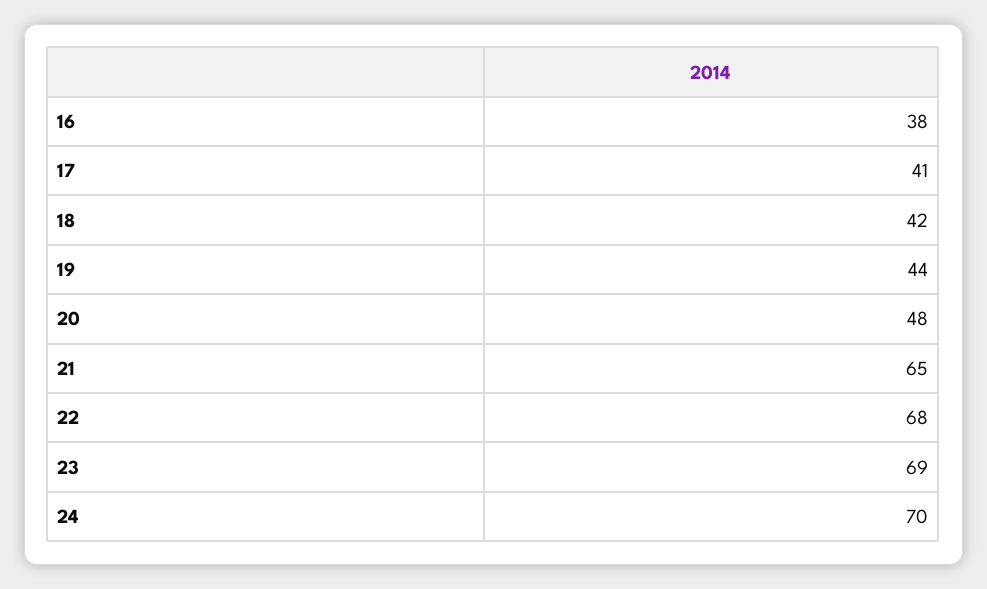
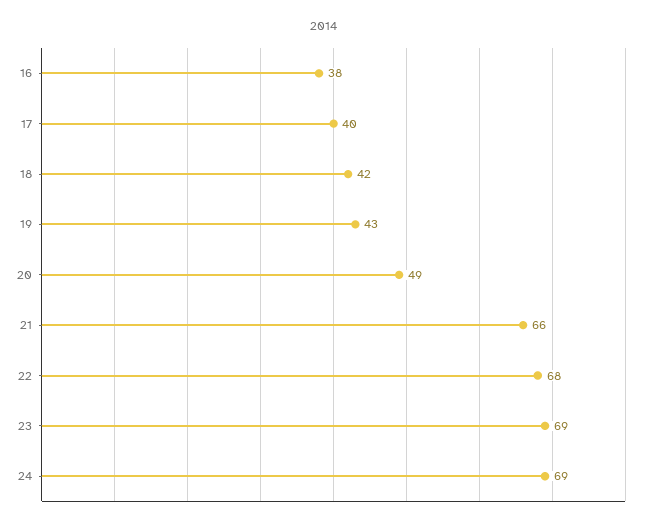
17: 41 -> 40
19: 44 -> 43
20: 48 -> 49
21: 65 -> 66
24: 70 -> 69

